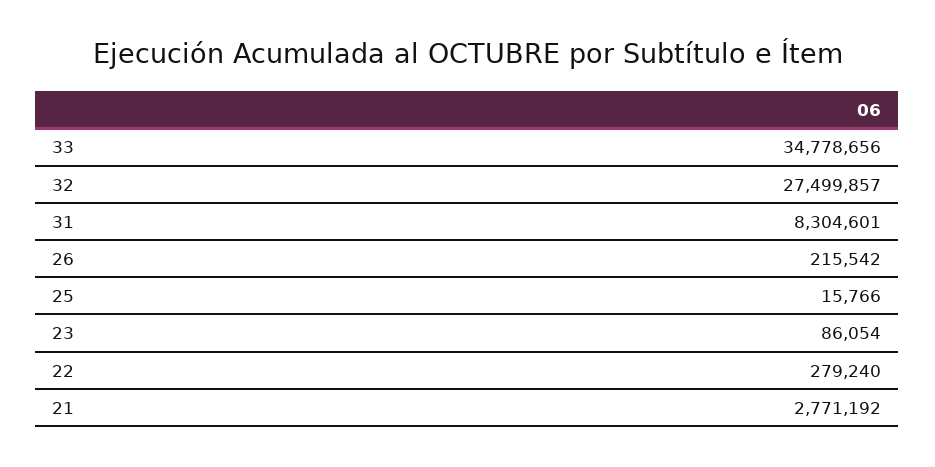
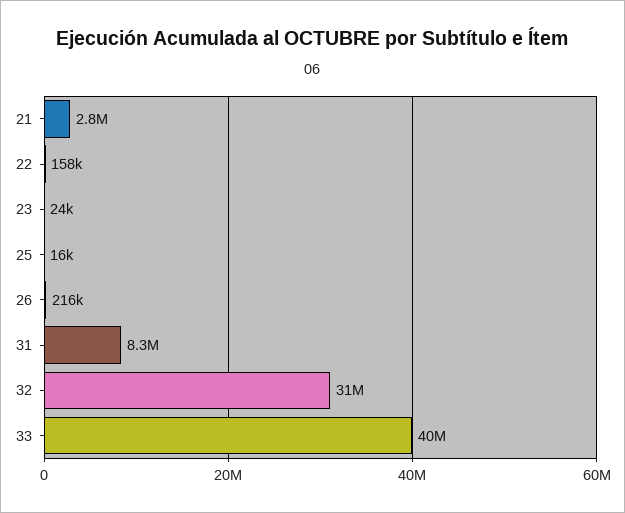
33: 34778656 -> 40000000
32: 27499857 -> 31000000
23: 86054 -> 24000
22: 279240 -> 158000

